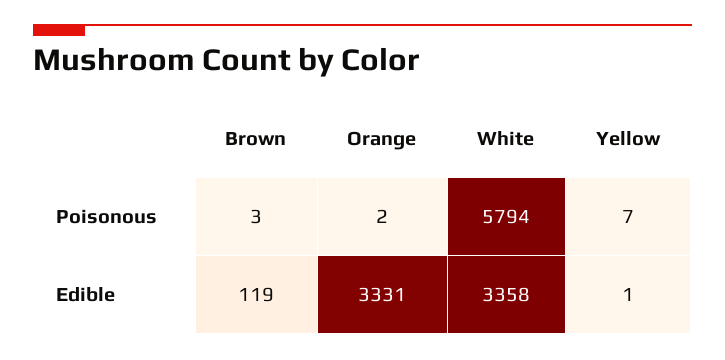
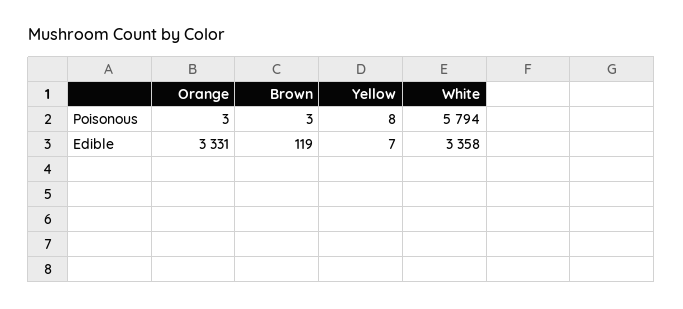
Orange, Poisonous: 2 -> 3
Yellow, Poisonous: 7 -> 8
Yellow, Edible: 1 -> 7

